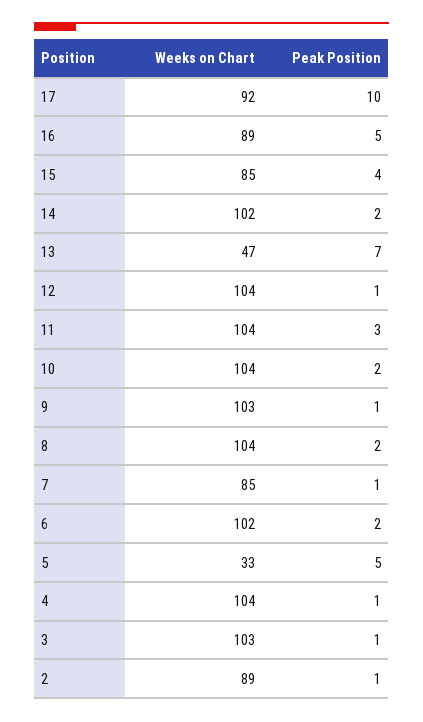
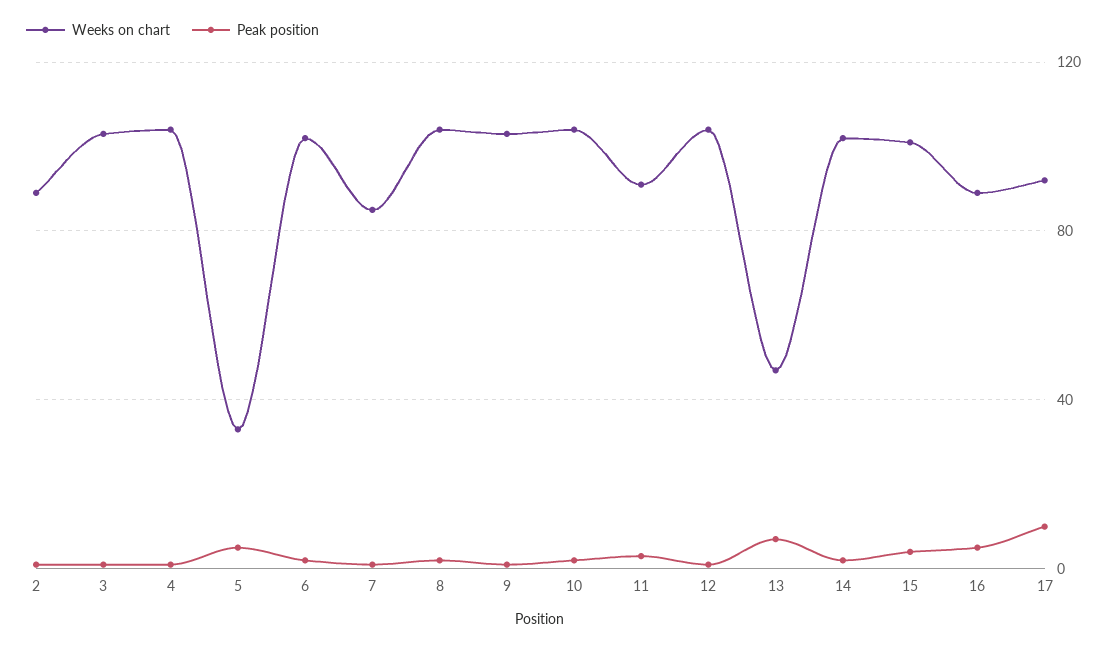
Weeks on Chart, 15: 85 -> 100
Weeks on Chart, 11: 104 -> 90

